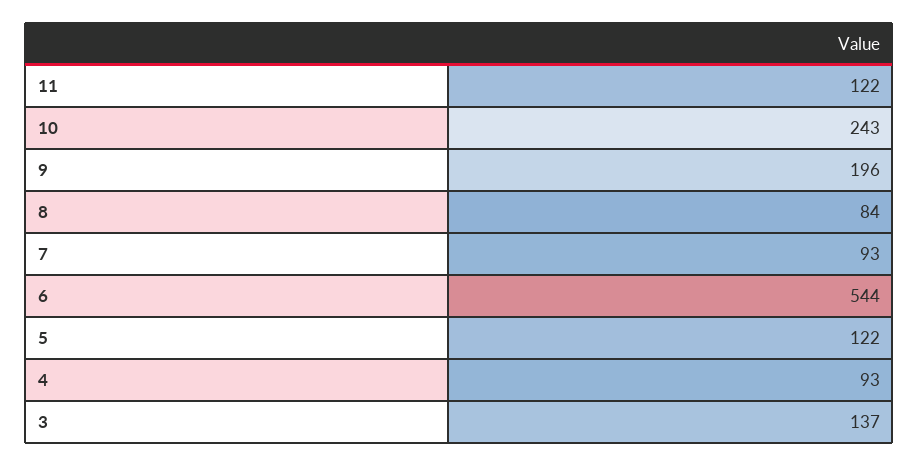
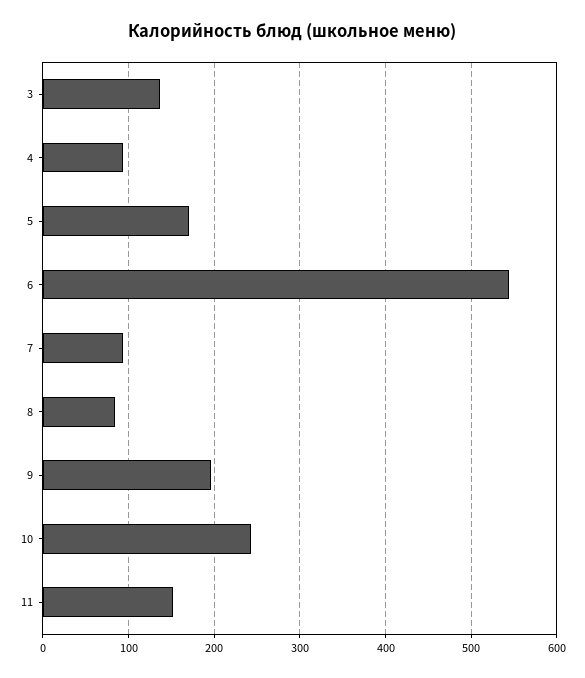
11: 122 -> 150
5: 122 -> 170

